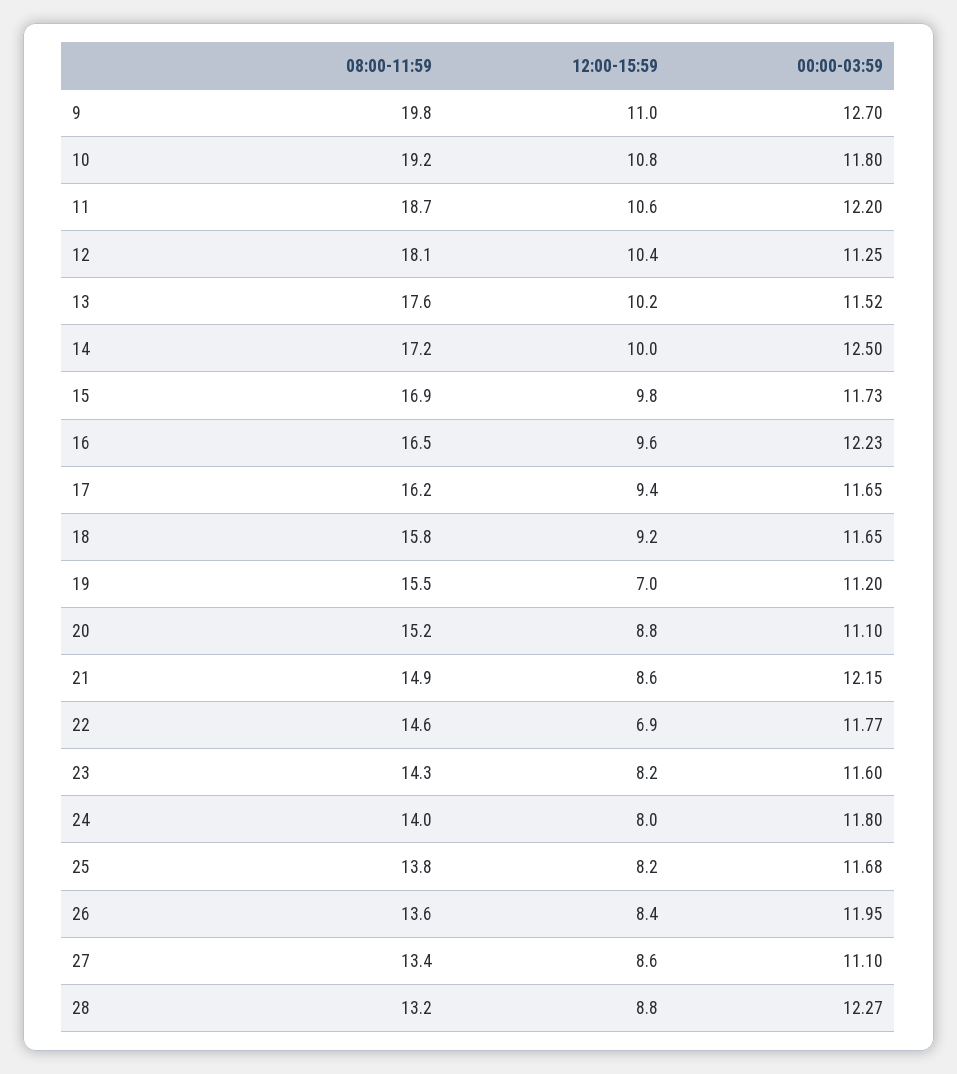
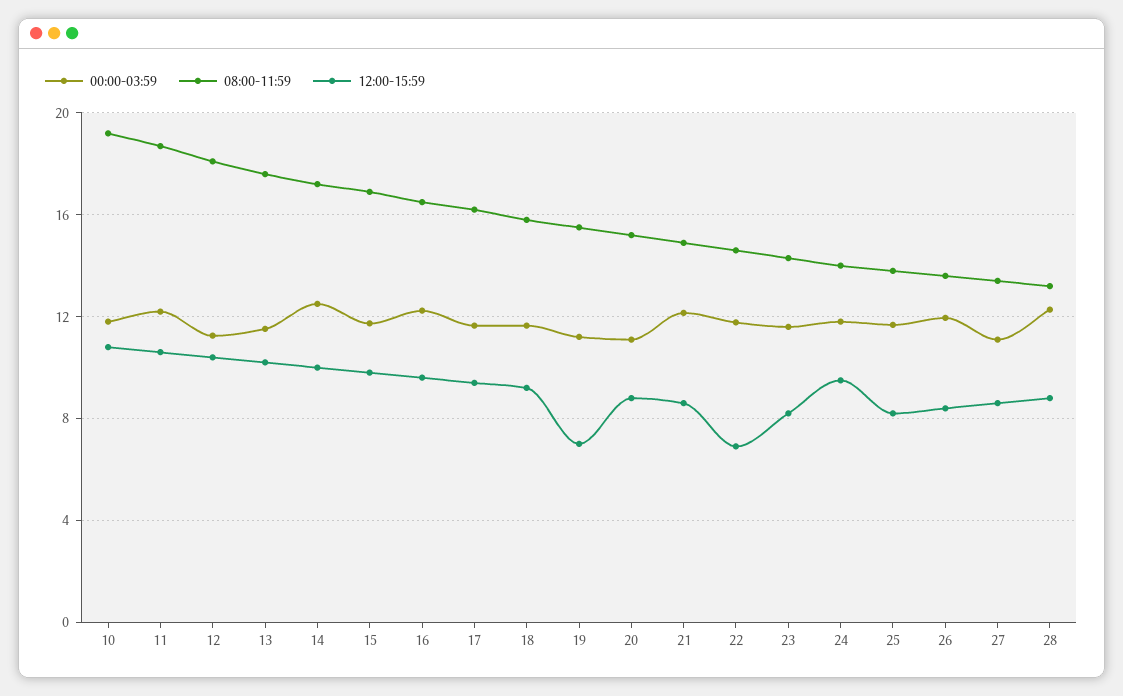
08:00-11:59, 9: 19.8 -> none
12:00-15:59, 9: 11 -> none
00:00-03:59, 9: 12.7 -> none
12:00-15:59, 24: 8 -> 9.5

